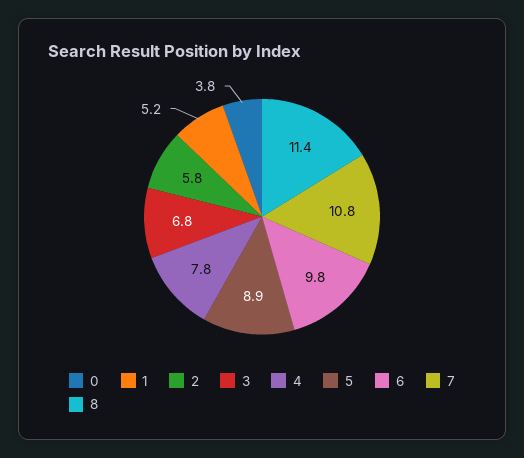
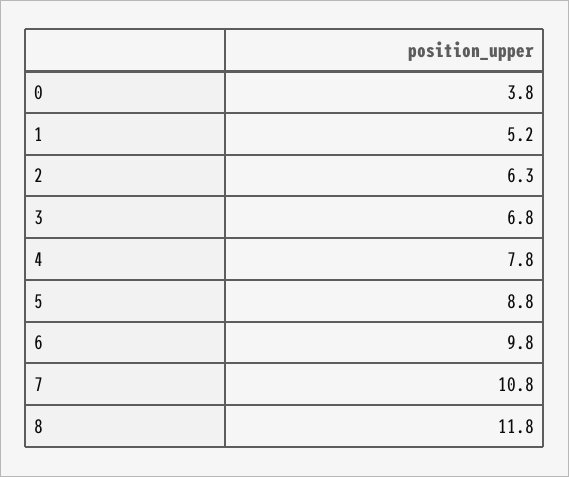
2: 5.8 -> 6.3
5: 8.9 -> 8.8
8: 11.4 -> 11.8

